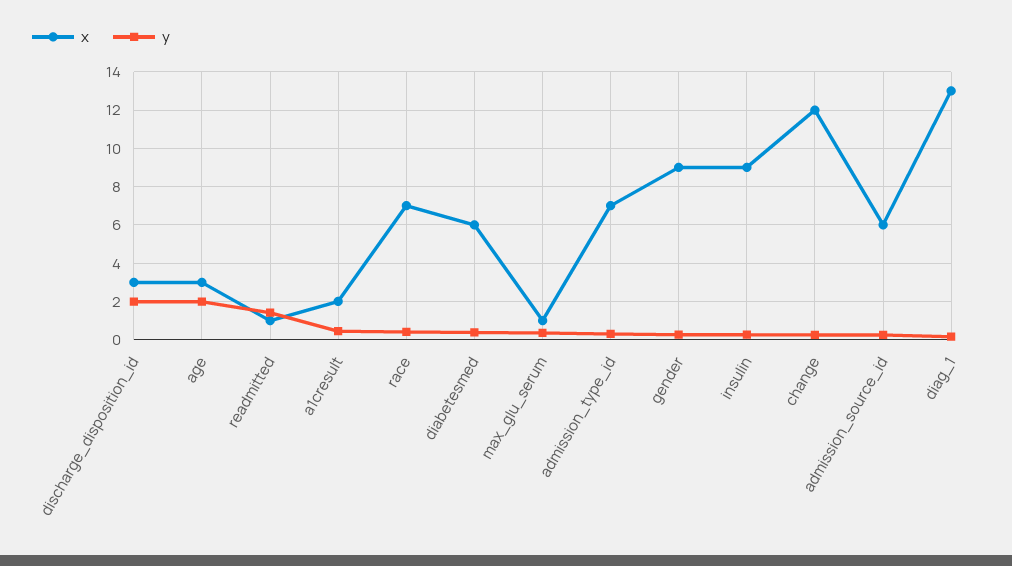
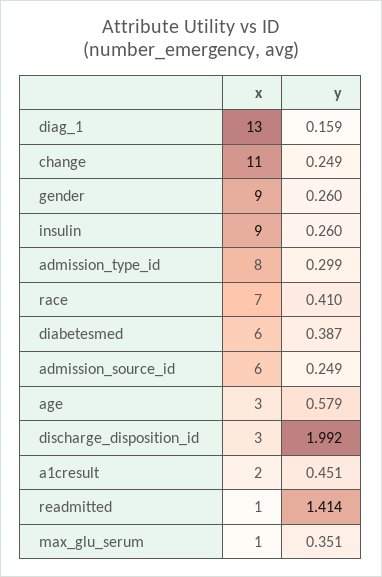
y, age: 2 -> 0.579
x, admission_type_id: 7 -> 8
x, change: 12 -> 11

